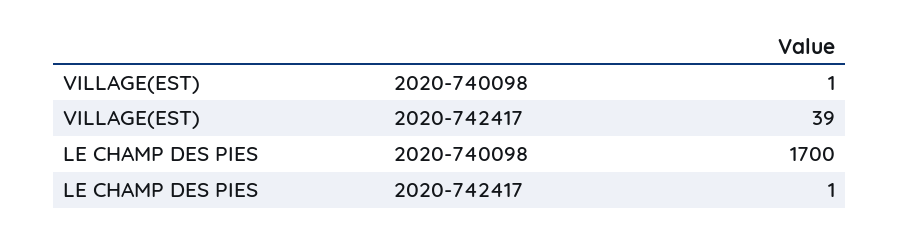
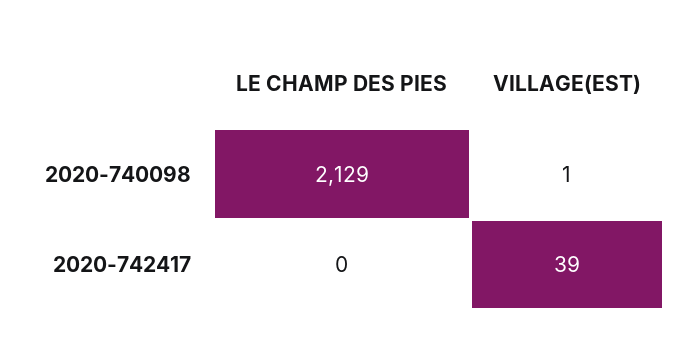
LE CHAMP DES PIES, 2020-740098: 1700 -> 2129
LE CHAMP DES PIES, 2020-742417: 1 -> 0

